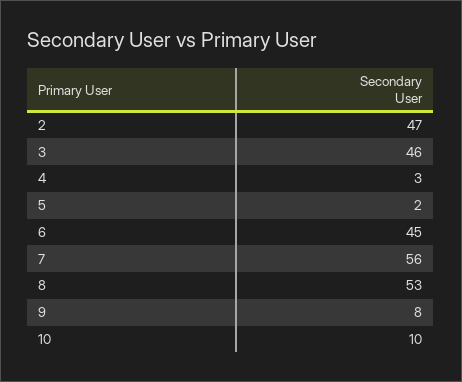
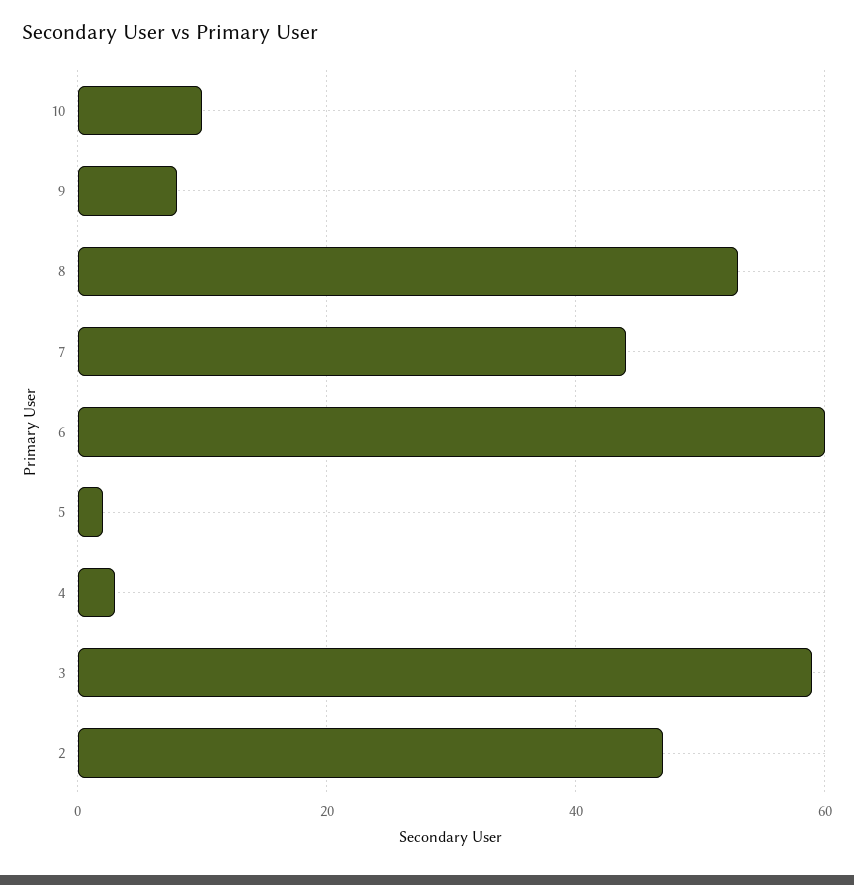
3: 46 -> 60
6: 45 -> 60
7: 56 -> 45

